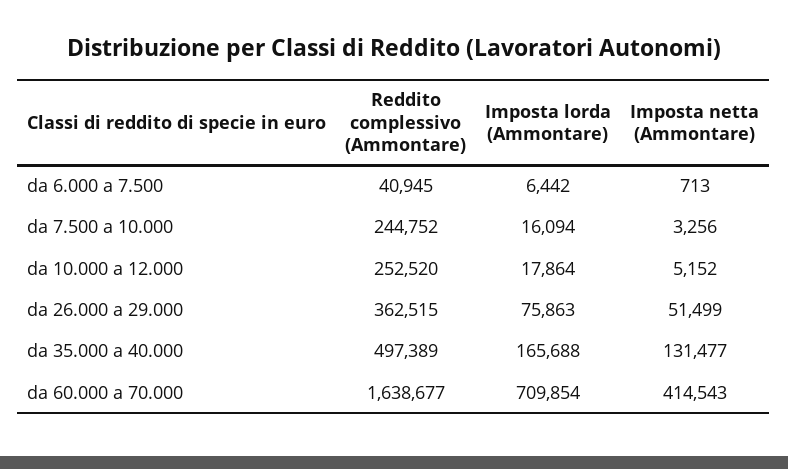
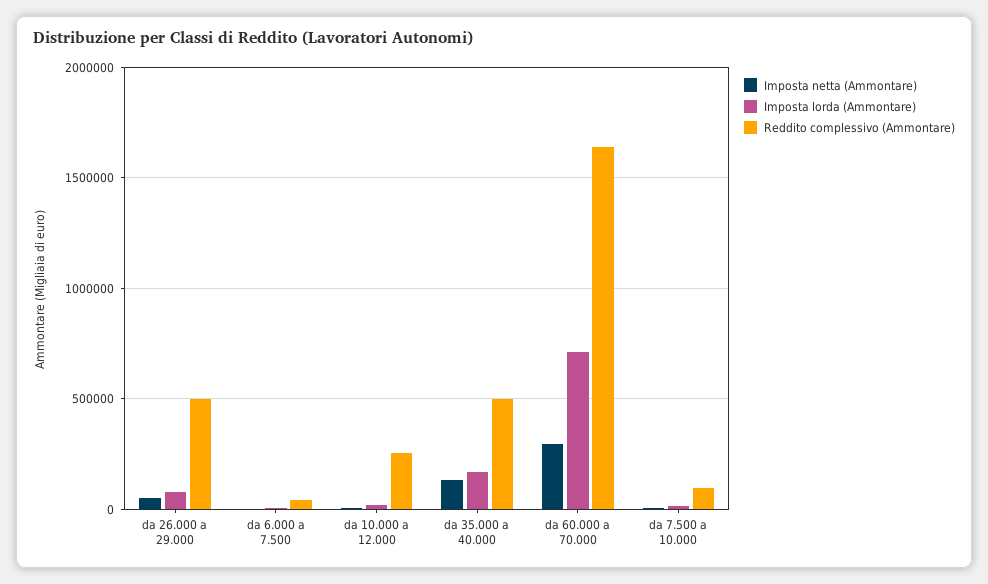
Reddito complessivo (Ammontare), da 7.500 a 10.000: 244752 -> 100000
Reddito complessivo (Ammontare), da 26.000 a 29.000: 362515 -> 500000
Imposta netta (Ammontare), da 60.000 a 70.000: 414543 -> 300000

